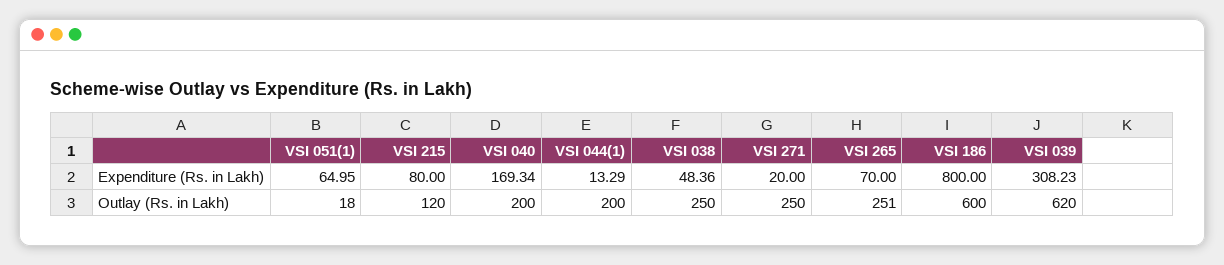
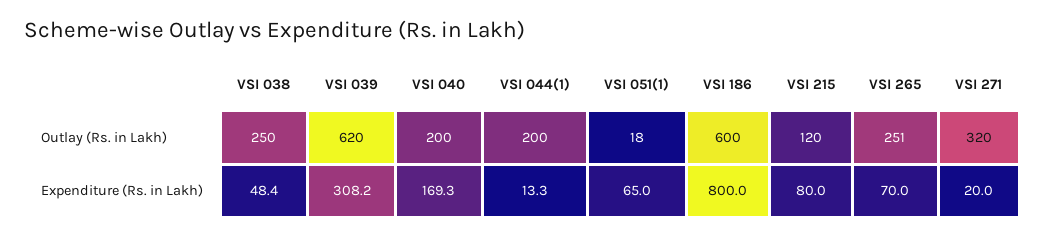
VSI 271, Outlay (Rs. in Lakh): 250 -> 320

